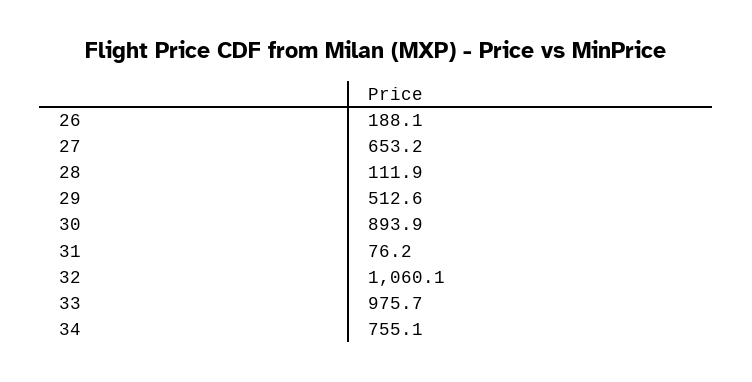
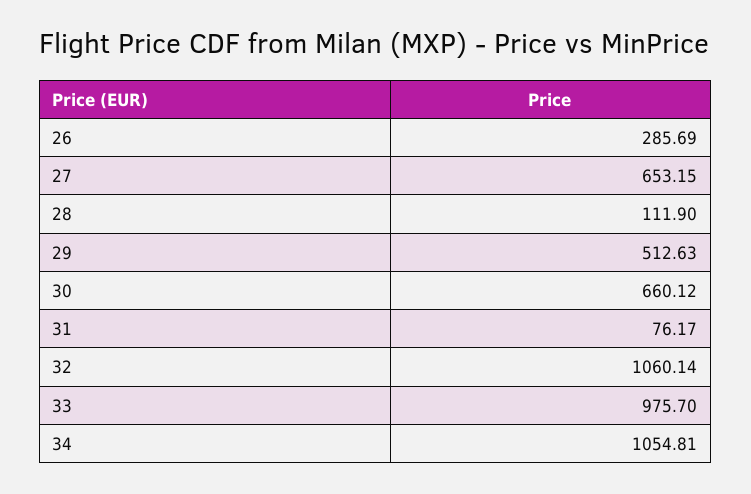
26: 188.1 -> 285.69
30: 893.9 -> 660.12
34: 755.1 -> 1054.81

